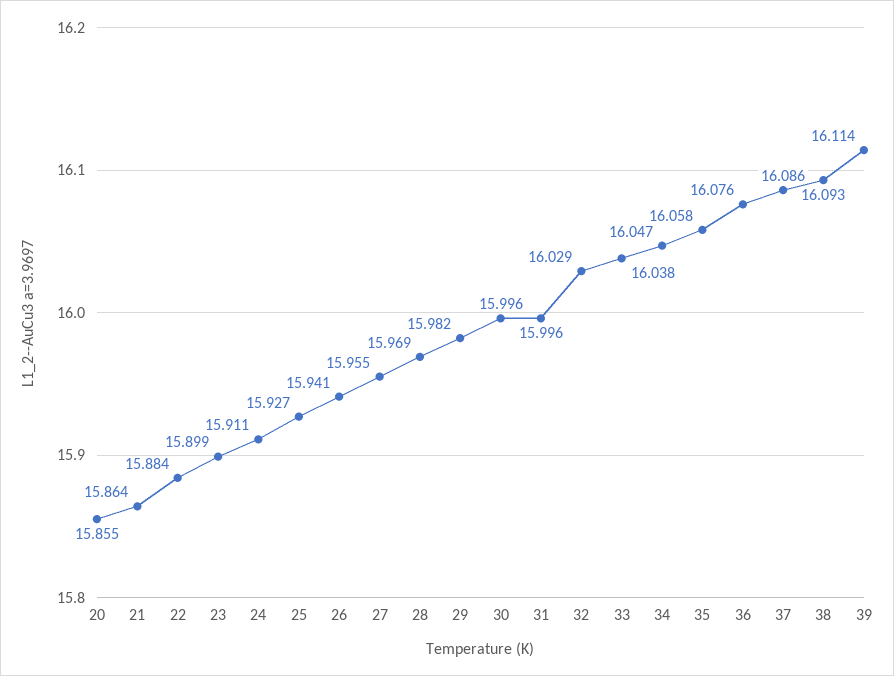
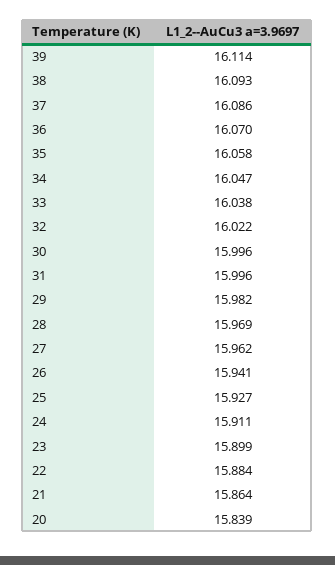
20: 15.855 -> 15.839
27: 15.955 -> 15.962
32: 16.029 -> 16.022
36: 16.076 -> 16.07

